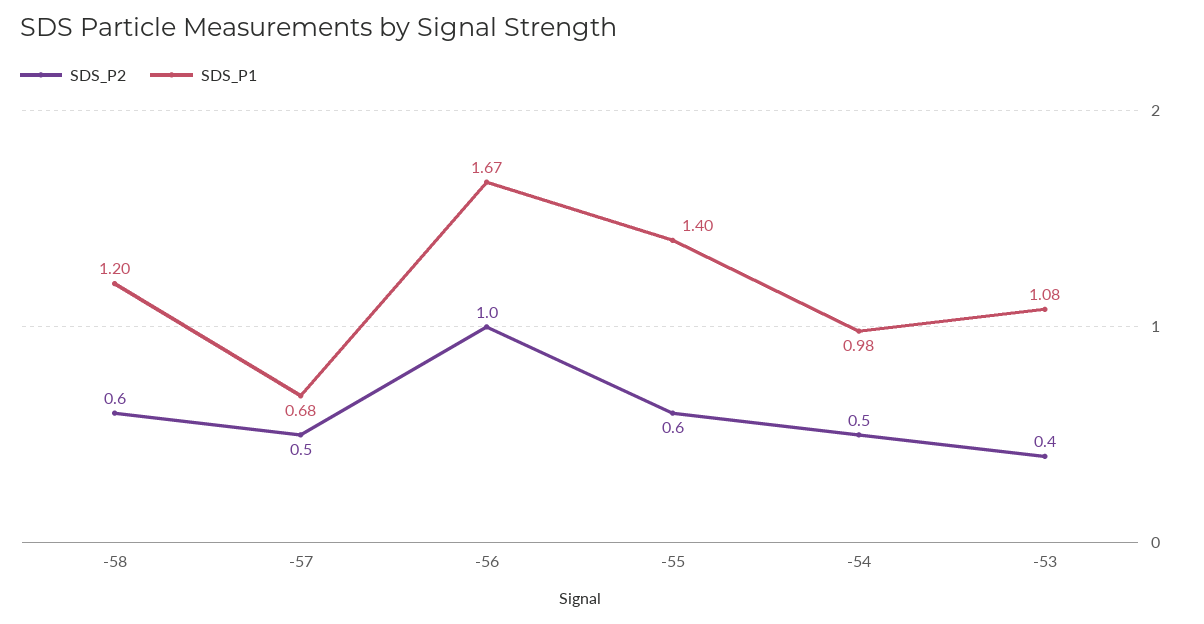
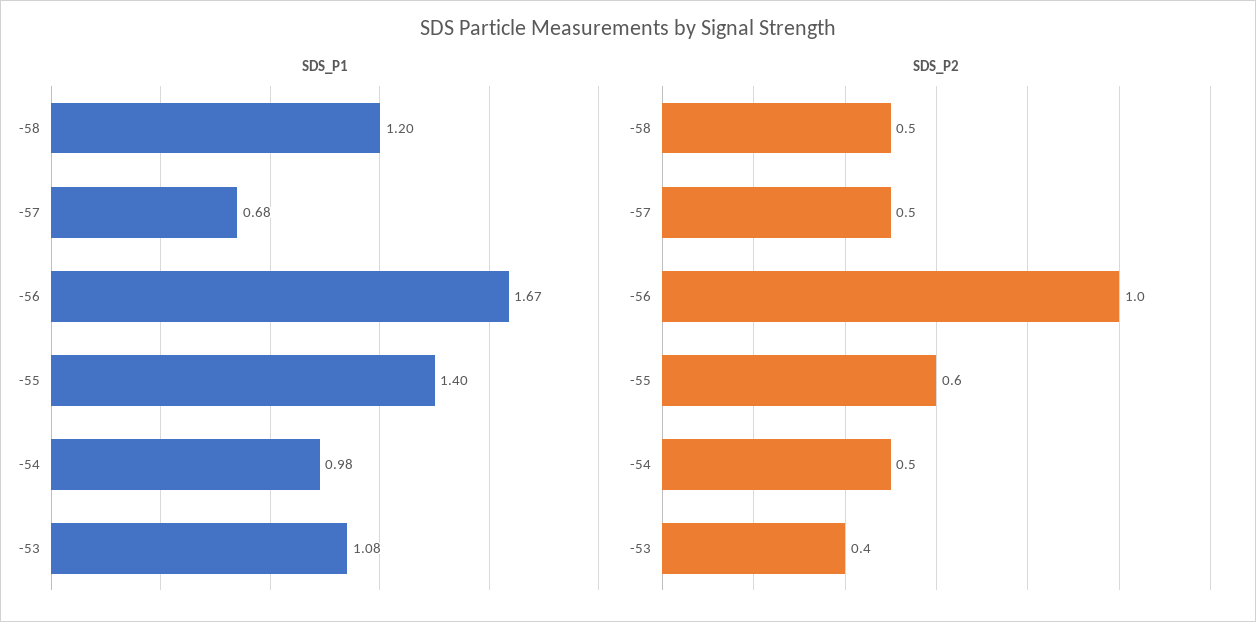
SDS_P2, -58: 0.6 -> 0.5

